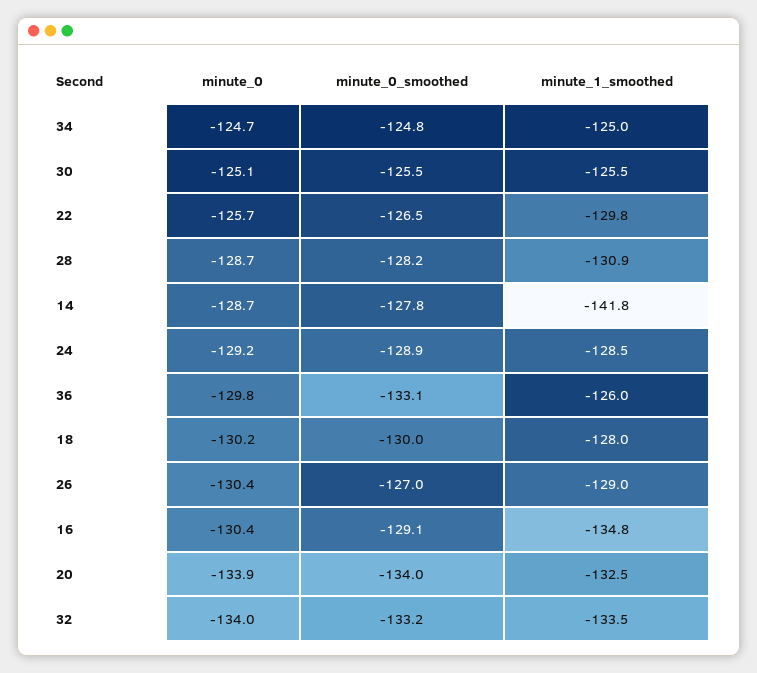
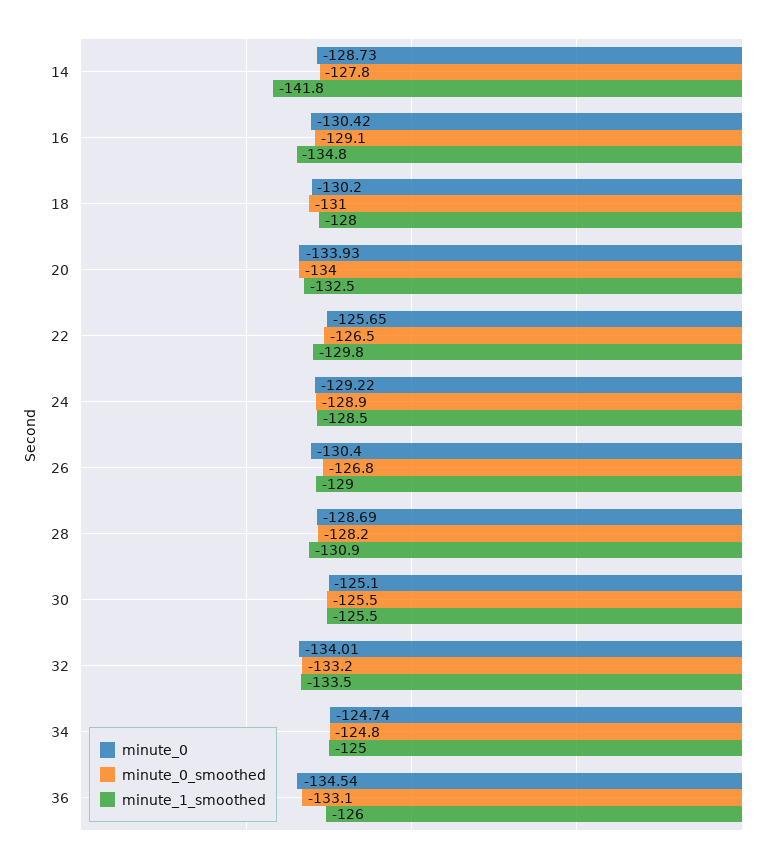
minute_0, 36: -129.8 -> -134.54
minute_0_smoothed, 18: -130 -> -131
minute_0_smoothed, 26: -127 -> -126.8

